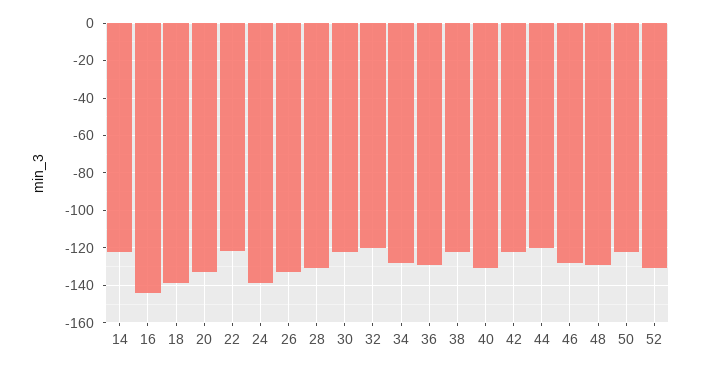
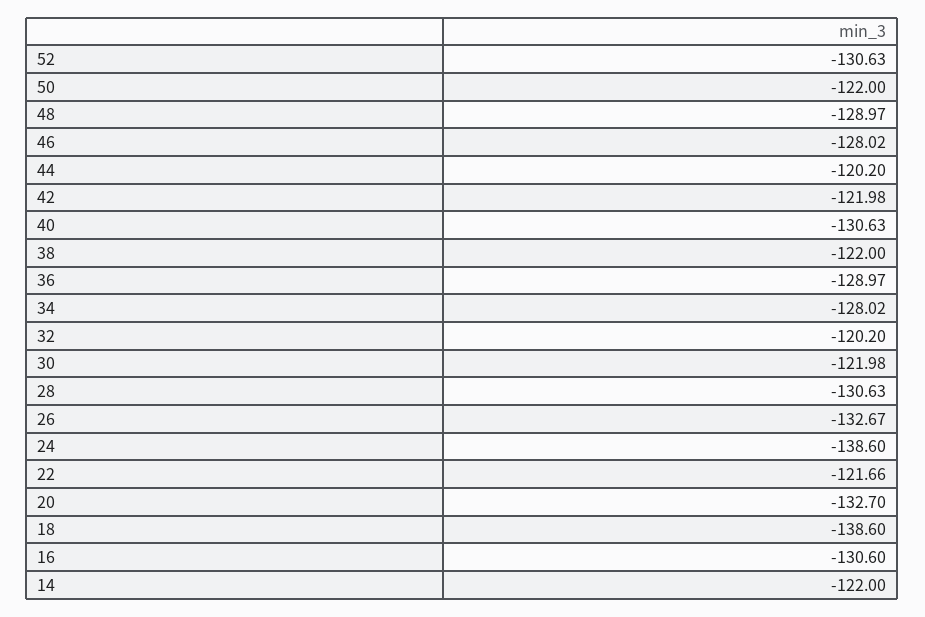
16: -145 -> -130.6

